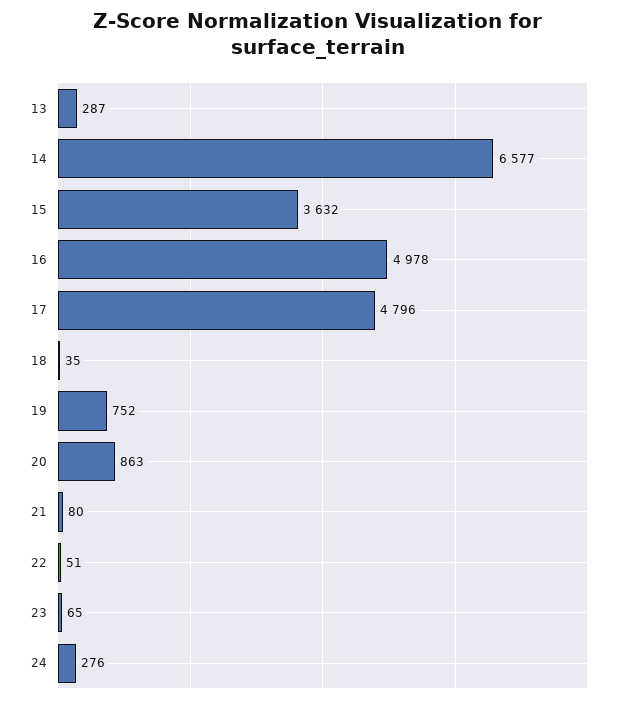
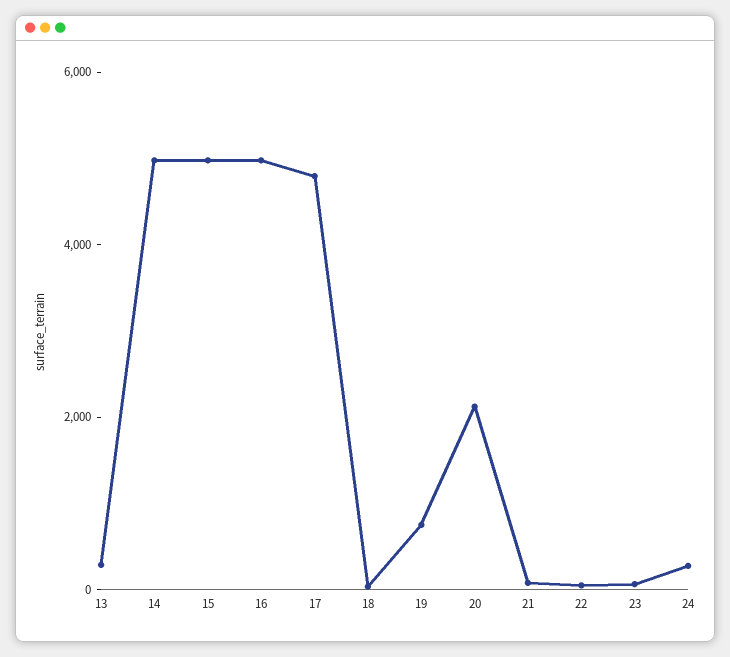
14: 6577 -> 5000
15: 3632 -> 5000
20: 863 -> 2000

